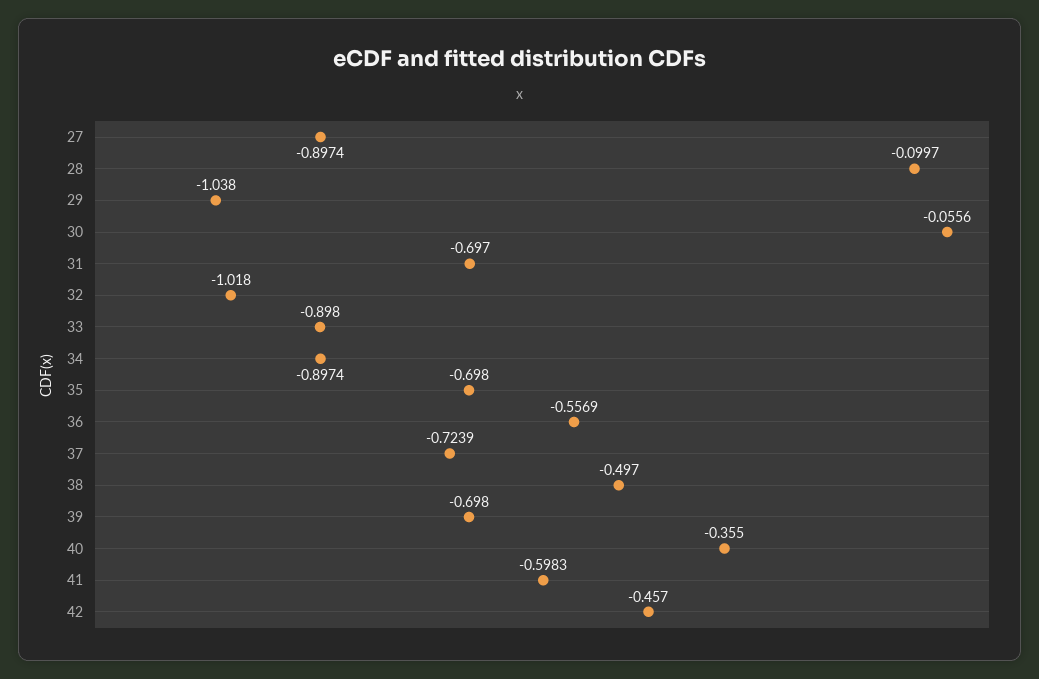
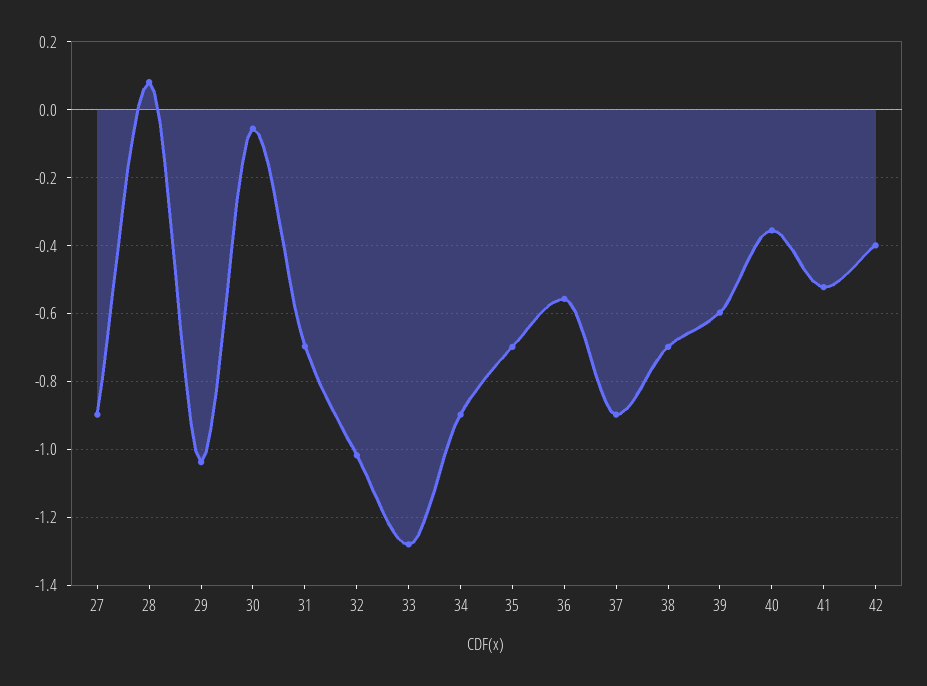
28: -0.0997 -> 0.08
33: -0.898 -> -1.28
37: -0.7239 -> -0.9
38: -0.497 -> -0.7
39: -0.698 -> -0.6
41: -0.5983 -> -0.52
42: -0.457 -> -0.4

